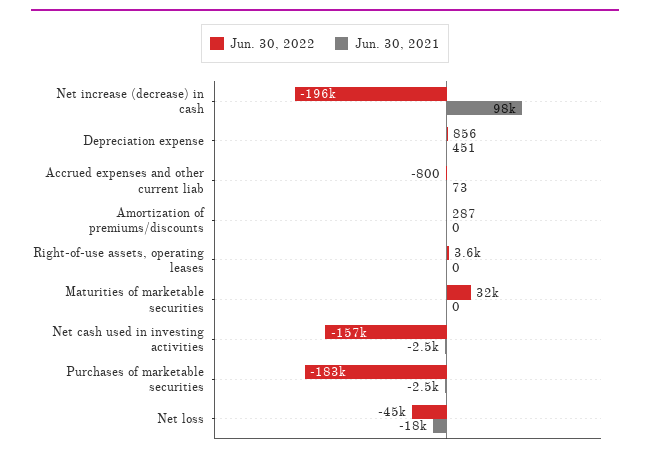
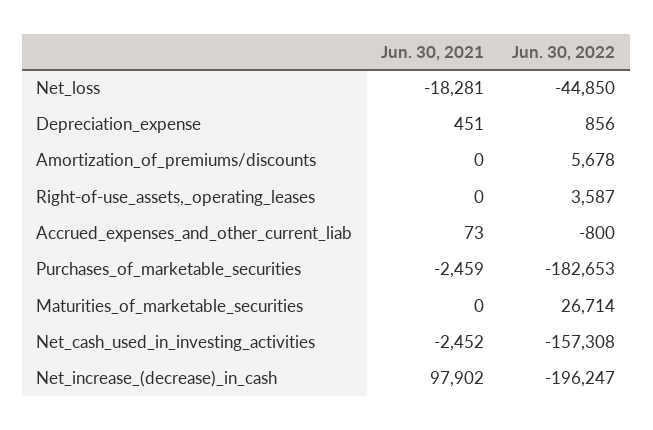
Jun. 30, 2022, Amortization of premiums/discounts: 287 -> 5678
Jun. 30, 2022, Maturities of marketable securities: 32000 -> 26714

